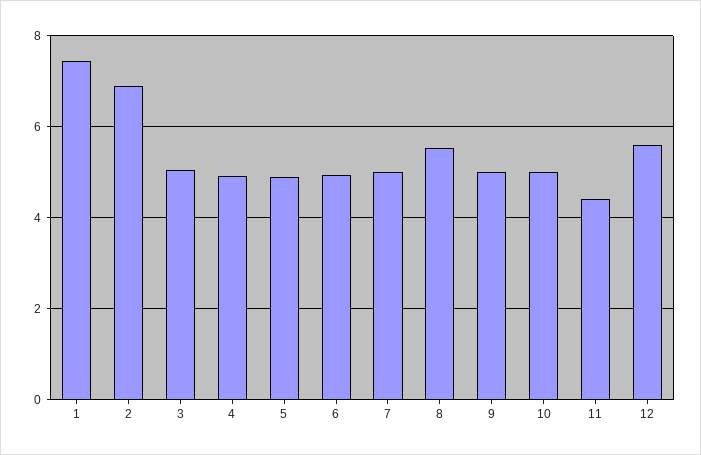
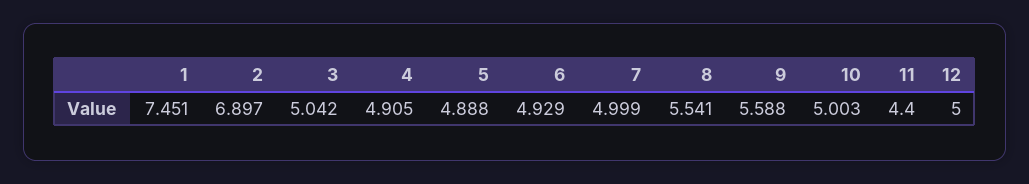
9: 5 -> 5.588
12: 5.6 -> 5

